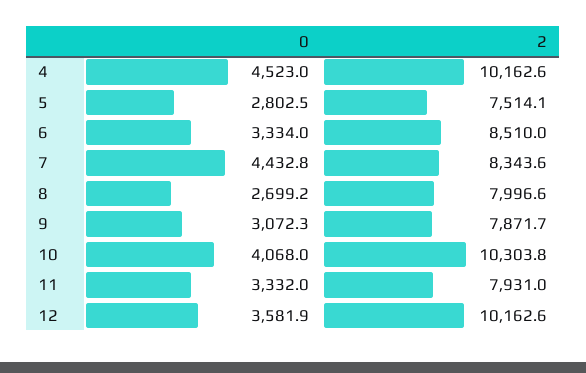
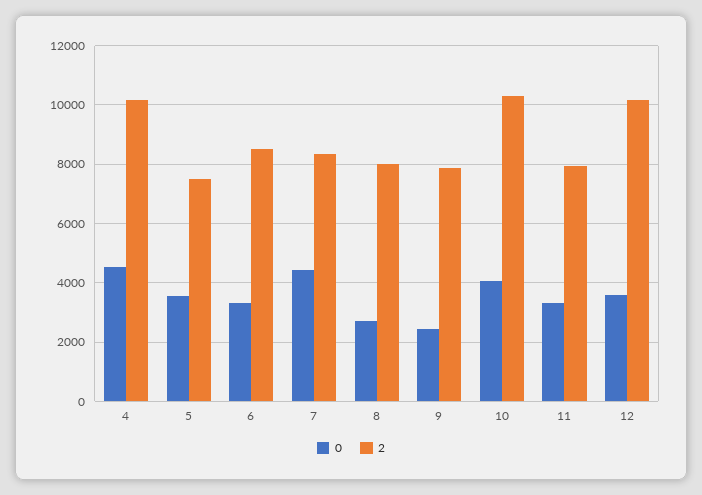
0, 5: 2802.5 -> 3500
0, 9: 3072.3 -> 2500

